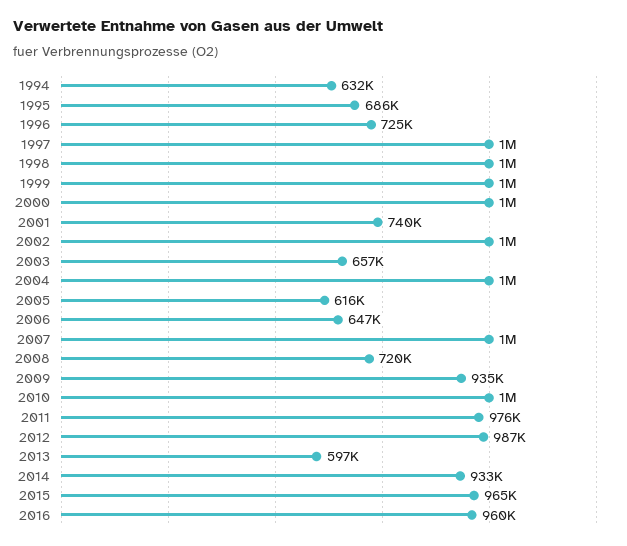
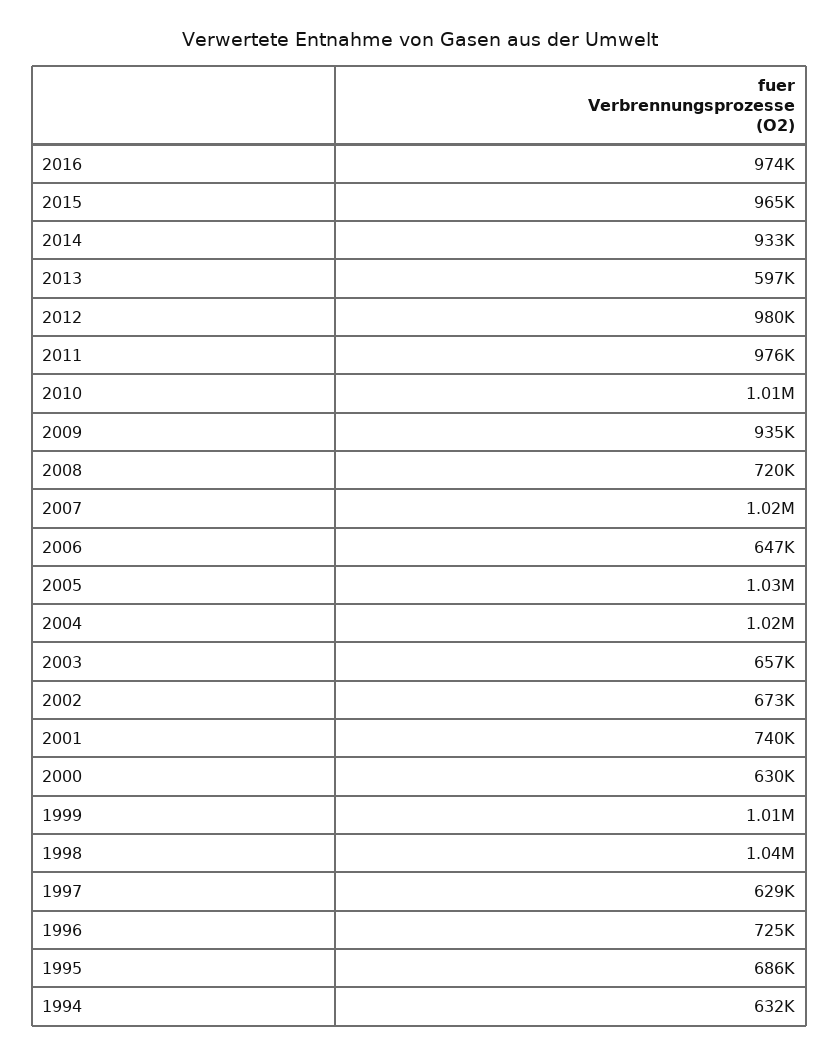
1997: 1000000 -> 629000
2000: 1000000 -> 630000
2002: 1000000 -> 673000
2005: 616000 -> 1030000
2012: 987000 -> 980000
2016: 960000 -> 974000

